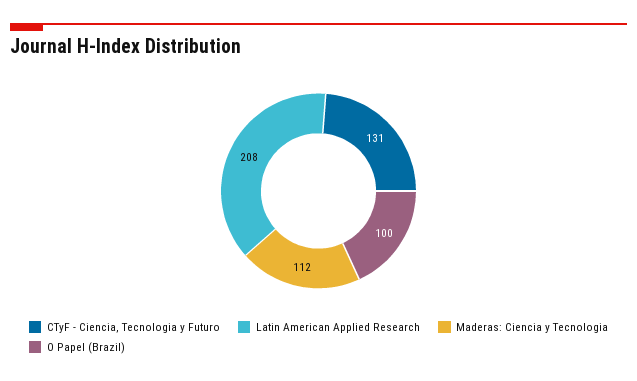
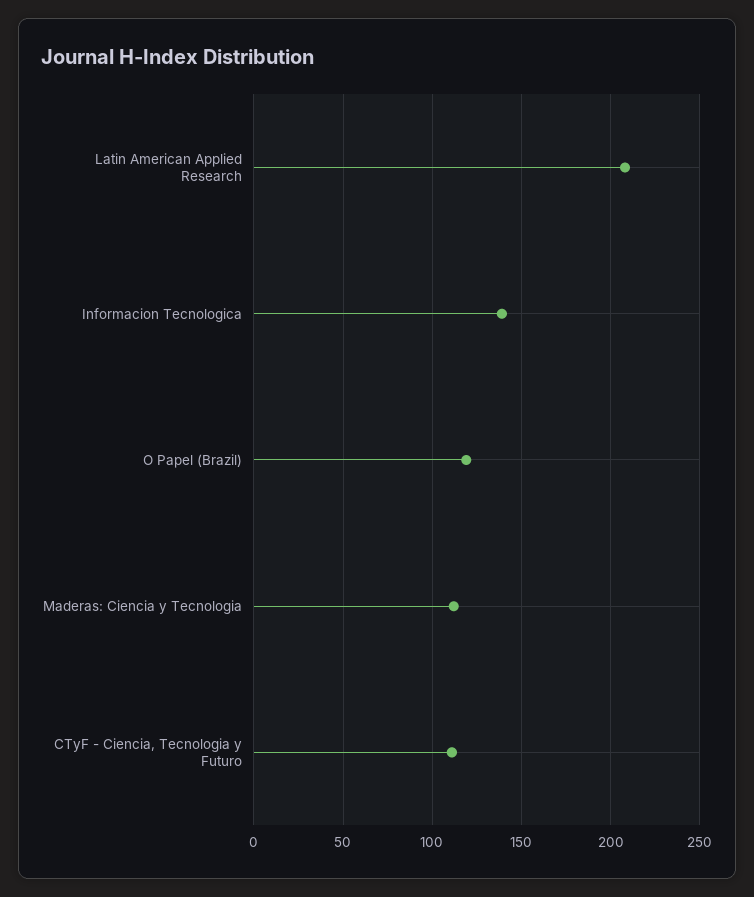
CTyF - Ciencia, Tecnologia y Futuro: 131 -> 110
O Papel (Brazil): 100 -> 120
Informacion Tecnologica: none -> 140

